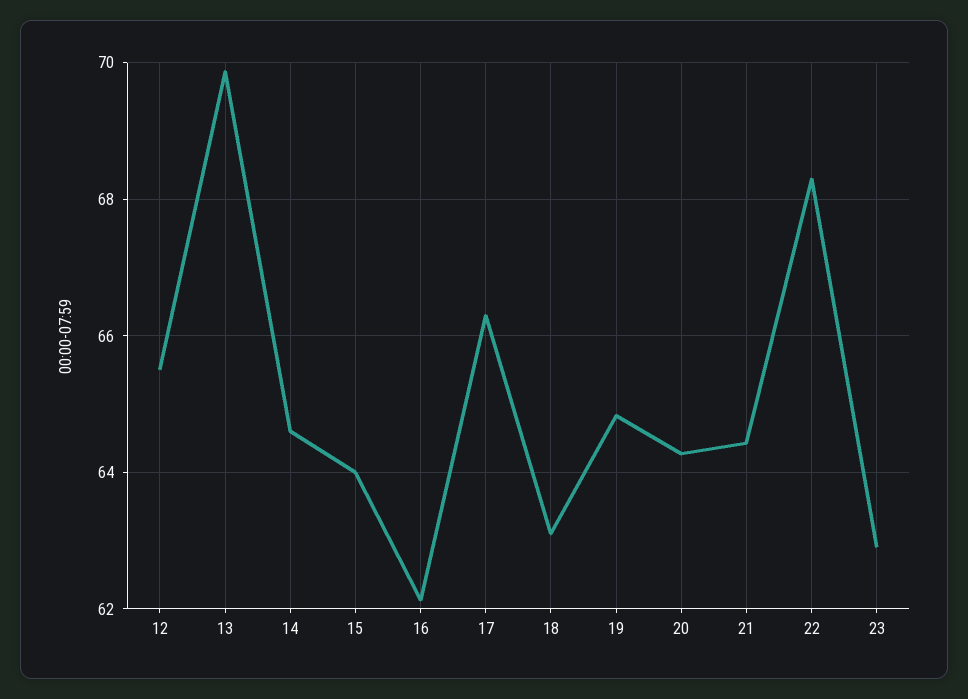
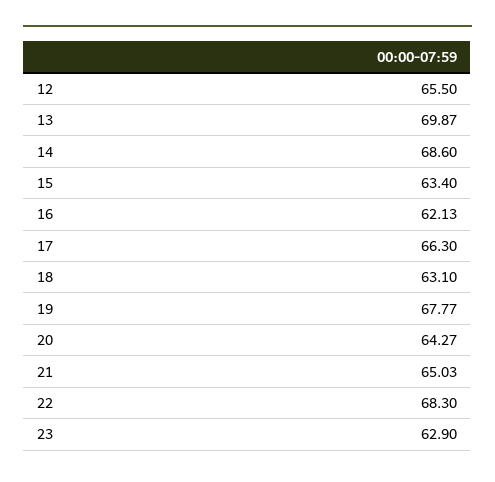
14: 64.6 -> 68.6
15: 64 -> 63.4
19: 64.8 -> 67.77
21: 64.4 -> 65.03

